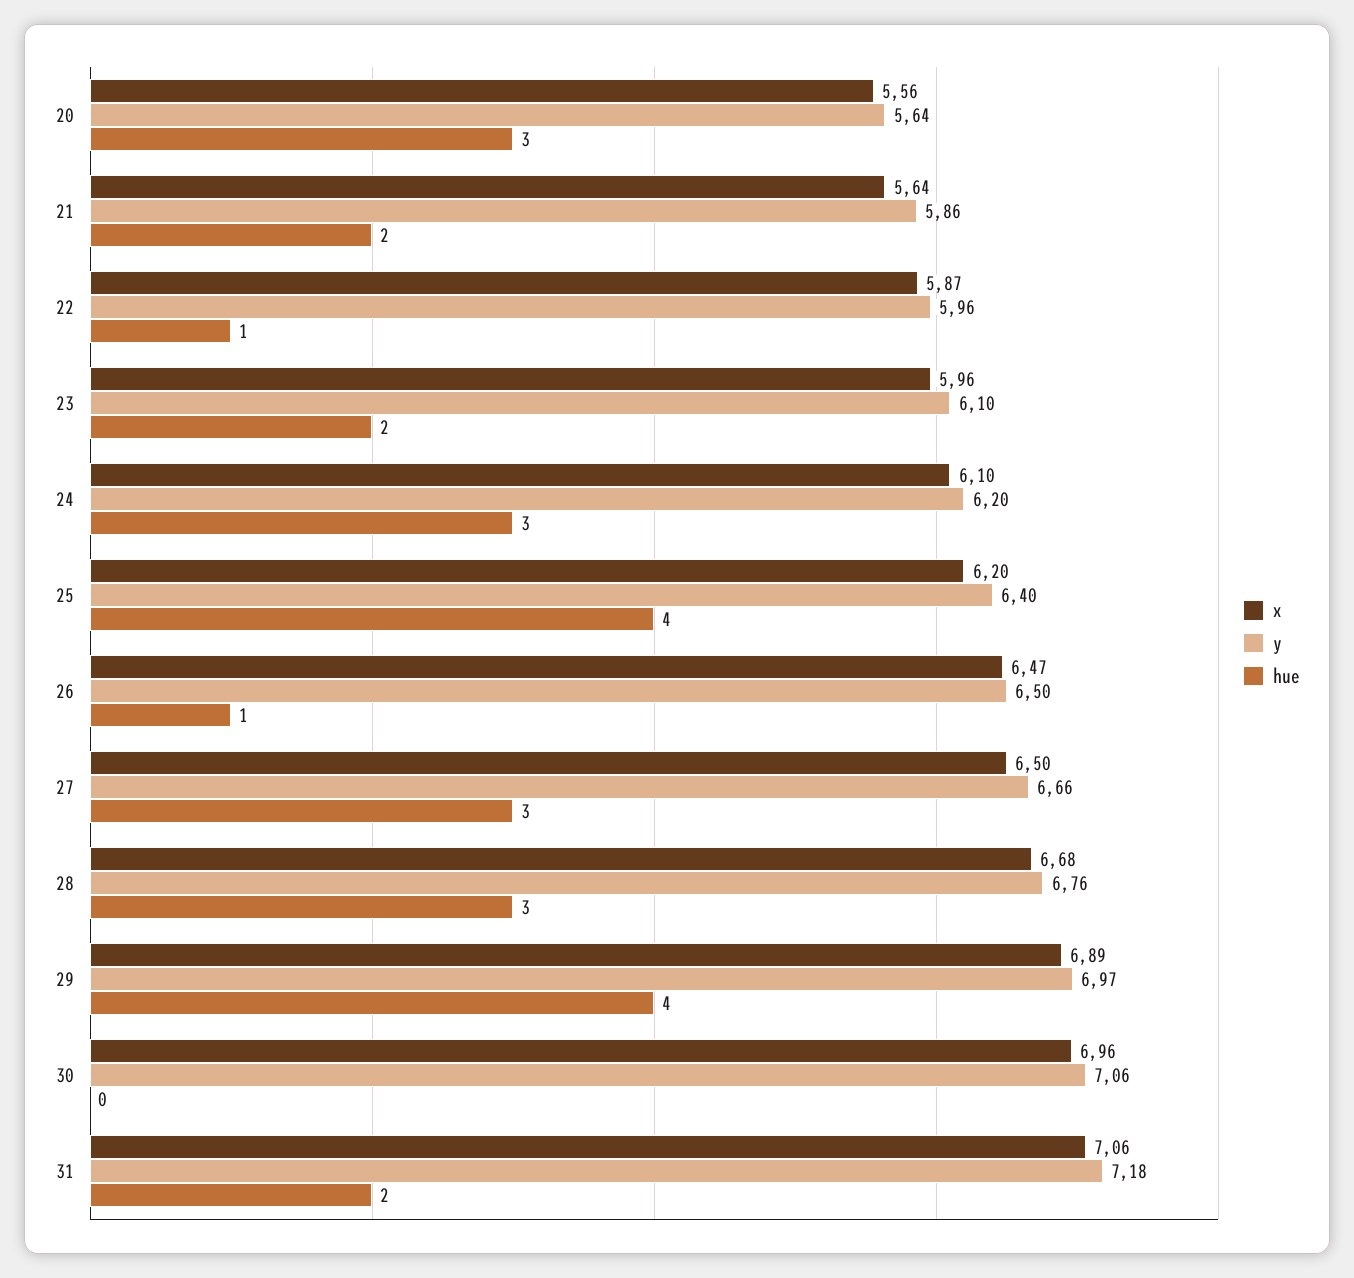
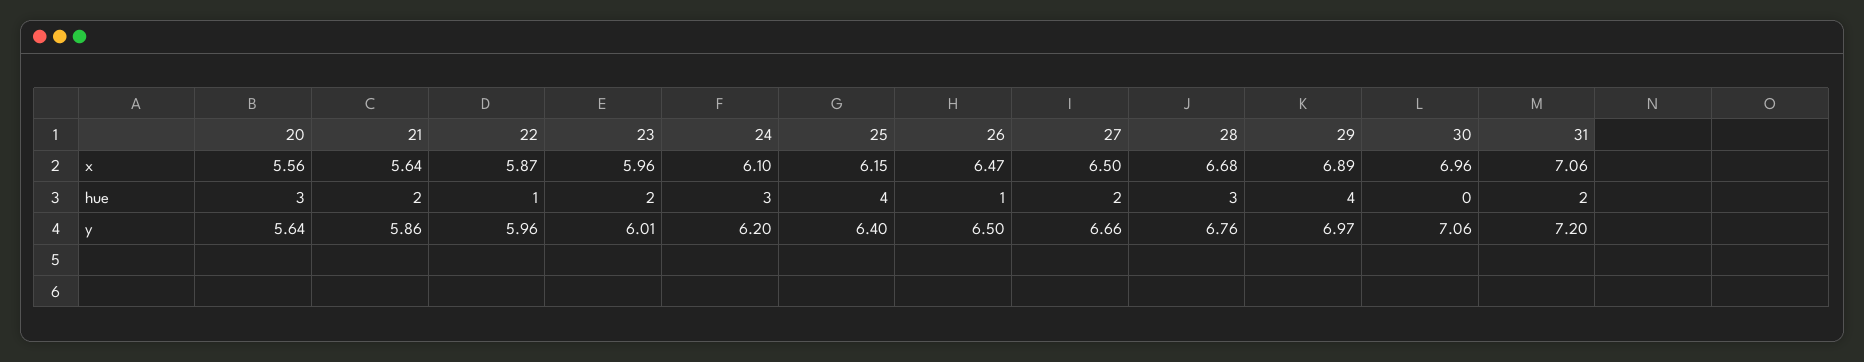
y, 23: 6.1 -> 6.01
x, 25: 6.2 -> 6.15
hue, 27: 3 -> 2
y, 31: 7.18 -> 7.2

